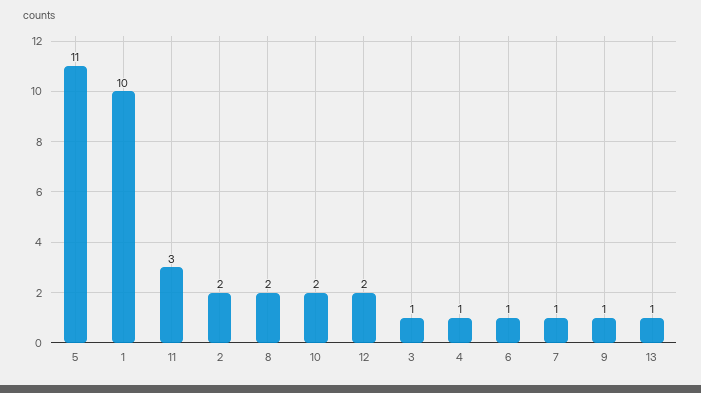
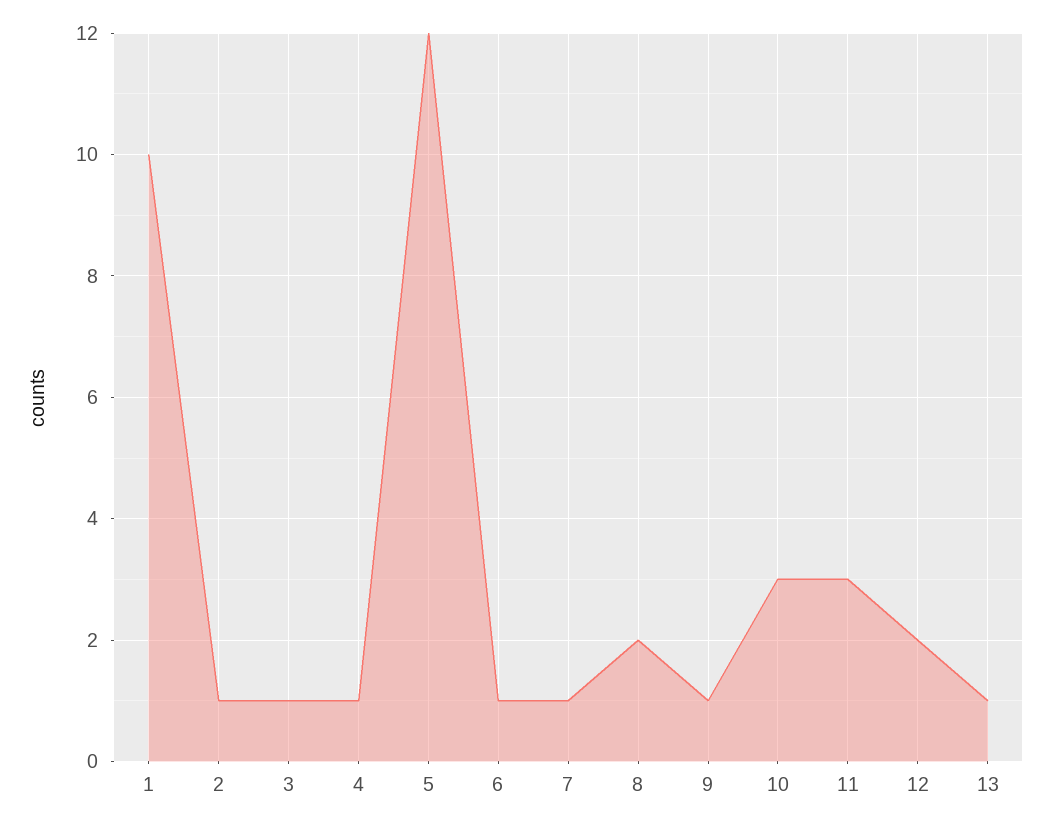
5: 11 -> 12
2: 2 -> 1
10: 2 -> 3

